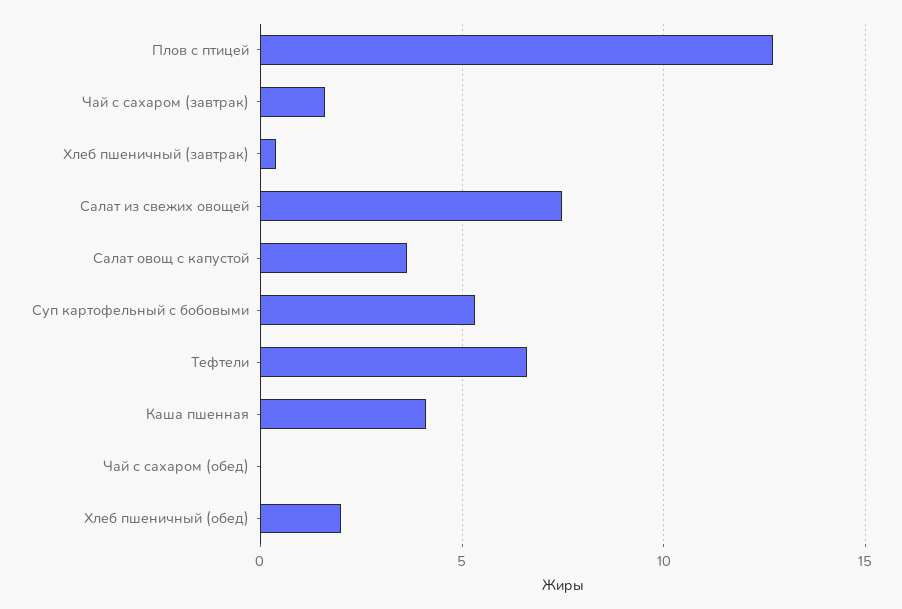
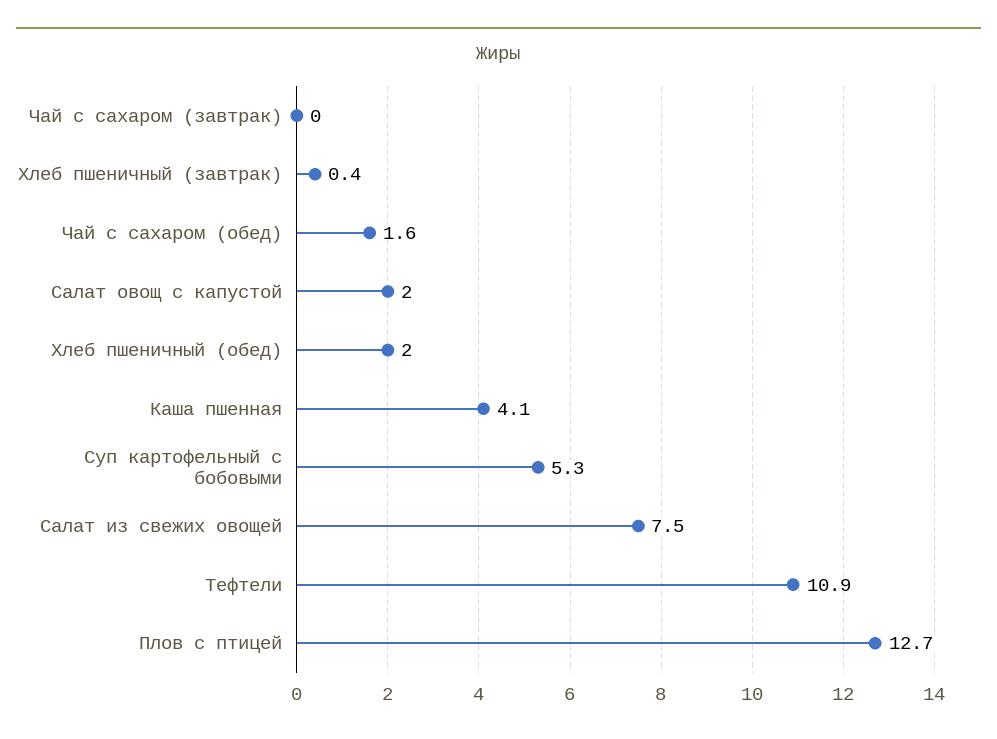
Чай с сахаром (завтрак): 1.5 -> 0
Салат овощ с капустой: 3.5 -> 2
Тефтели: 6.5 -> 10.9
Чай с сахаром (обед): 0 -> 1.6

